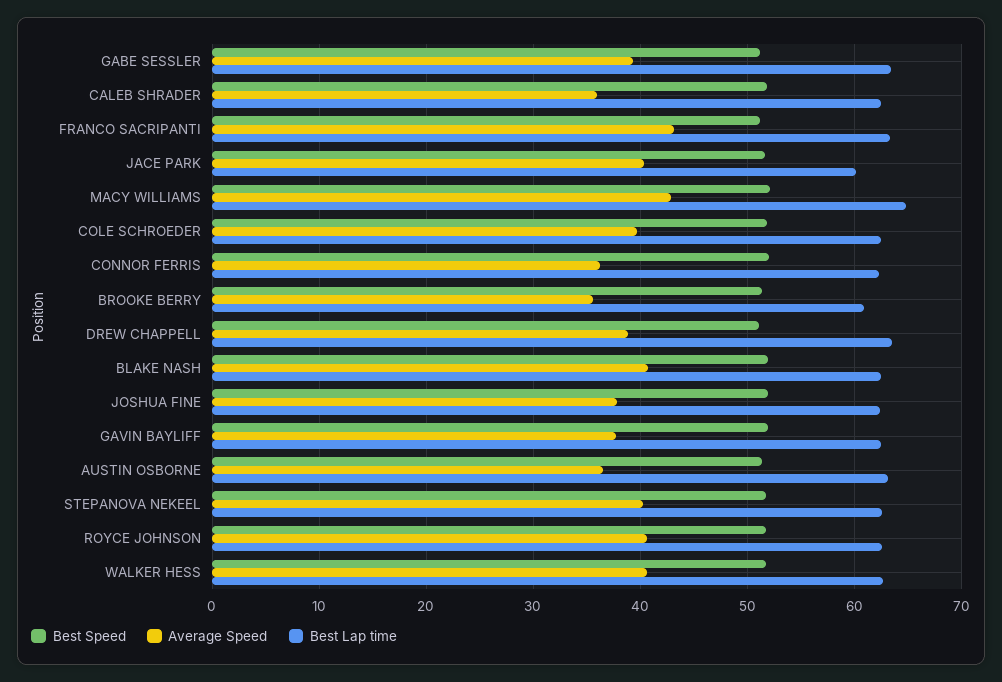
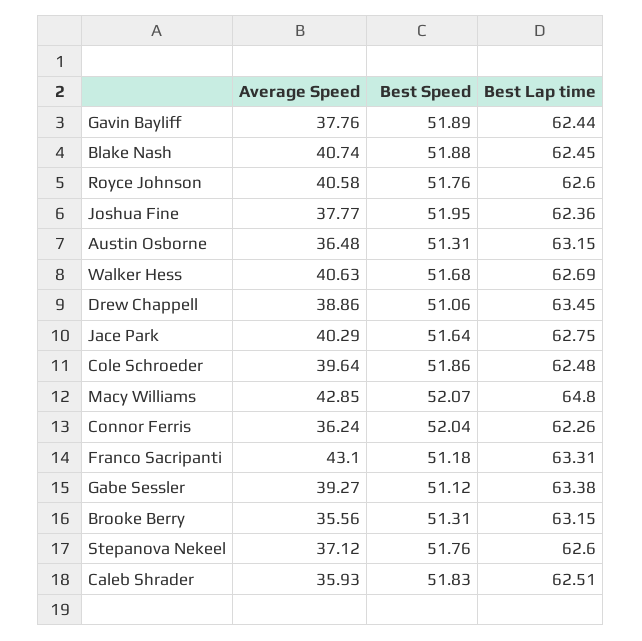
Best Lap time, JACE PARK: 60 -> 62.75
Best Lap time, BROOKE BERRY: 61 -> 63.15
Average Speed, STEPANOVA NEKEEL: 40 -> 37.12

